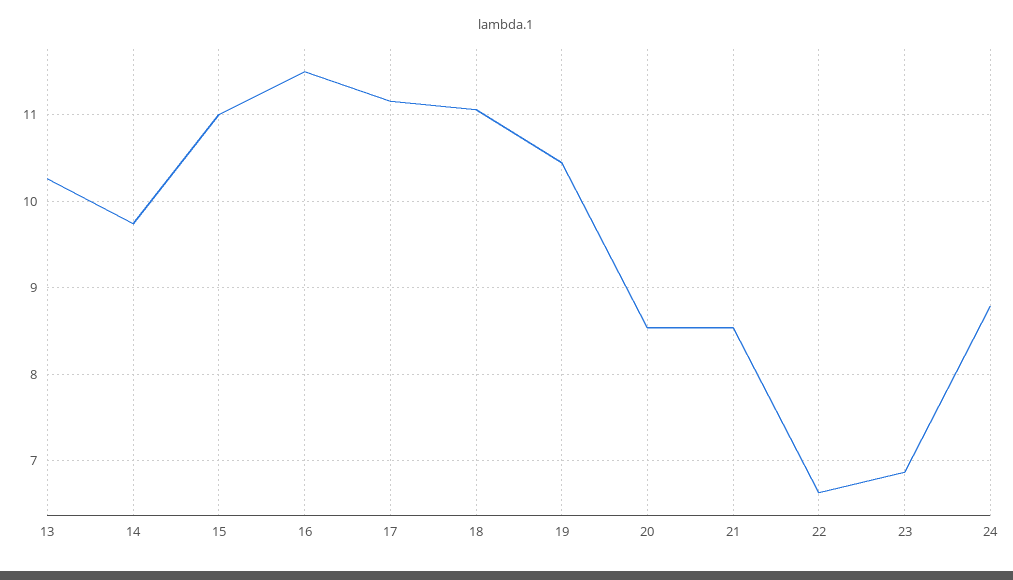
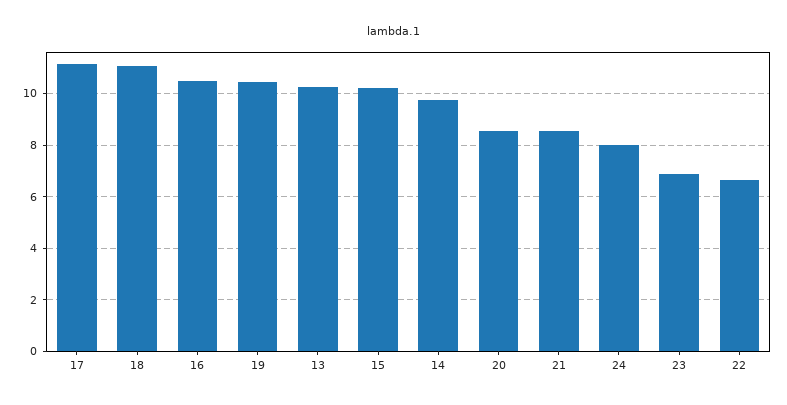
15: 11 -> 10.25
16: 11.5 -> 10.5
24: 8.8 -> 8

